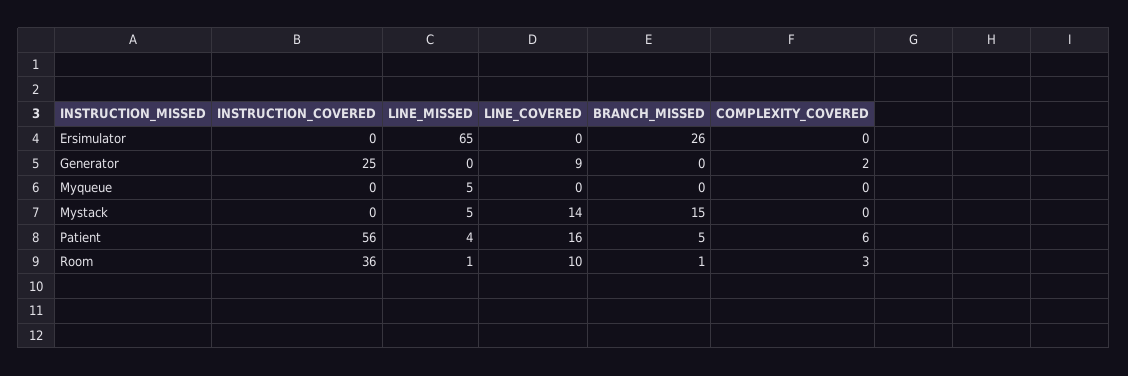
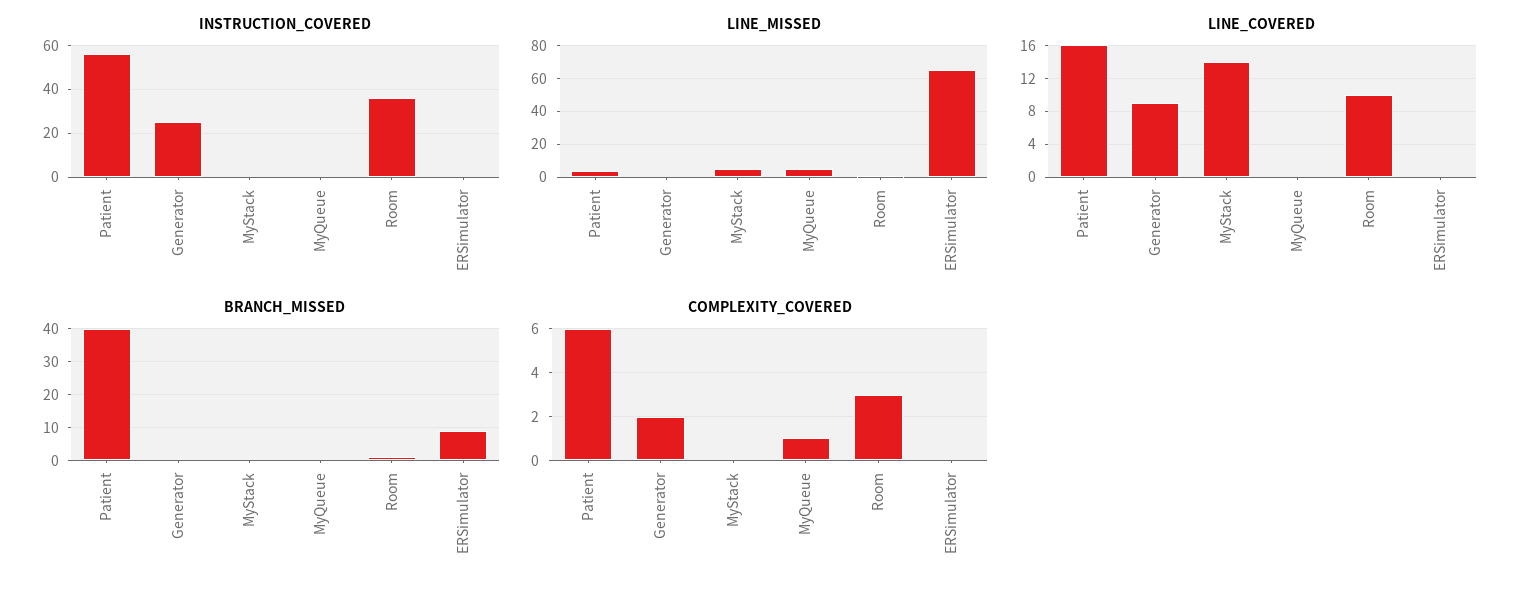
BRANCH_MISSED, Ersimulator: 26 -> 10
COMPLEXITY_COVERED, Myqueue: 0 -> 1
BRANCH_MISSED, Mystack: 15 -> 0
BRANCH_MISSED, Patient: 5 -> 40

